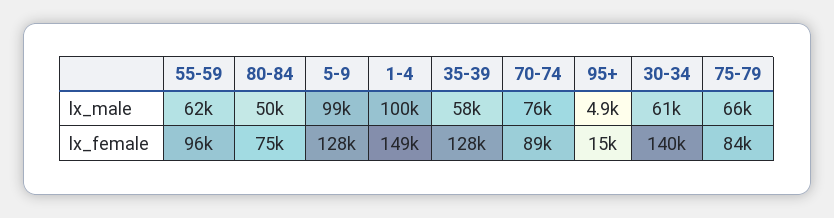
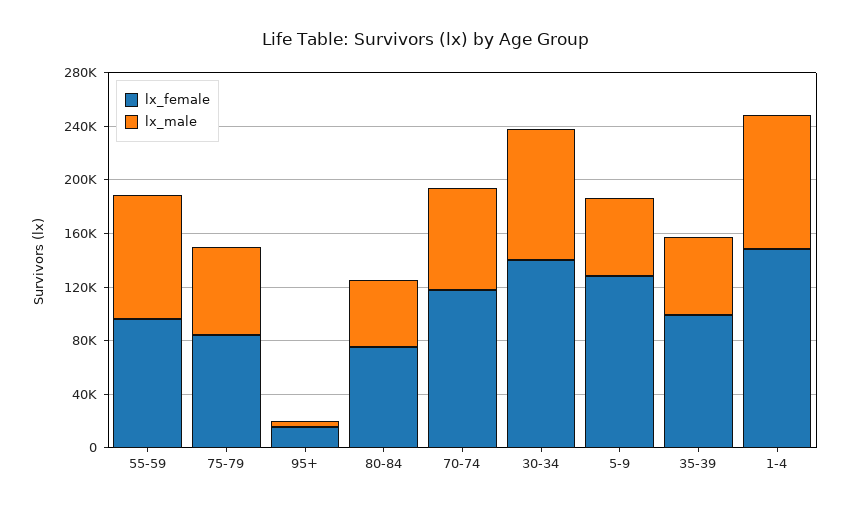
lx_male, 55-59: 62000 -> 90000
lx_male, 5-9: 99000 -> 60000
lx_male, 30-34: 61000 -> 100000
lx_female, 35-39: 128000 -> 100000
lx_female, 70-74: 89000 -> 120000

